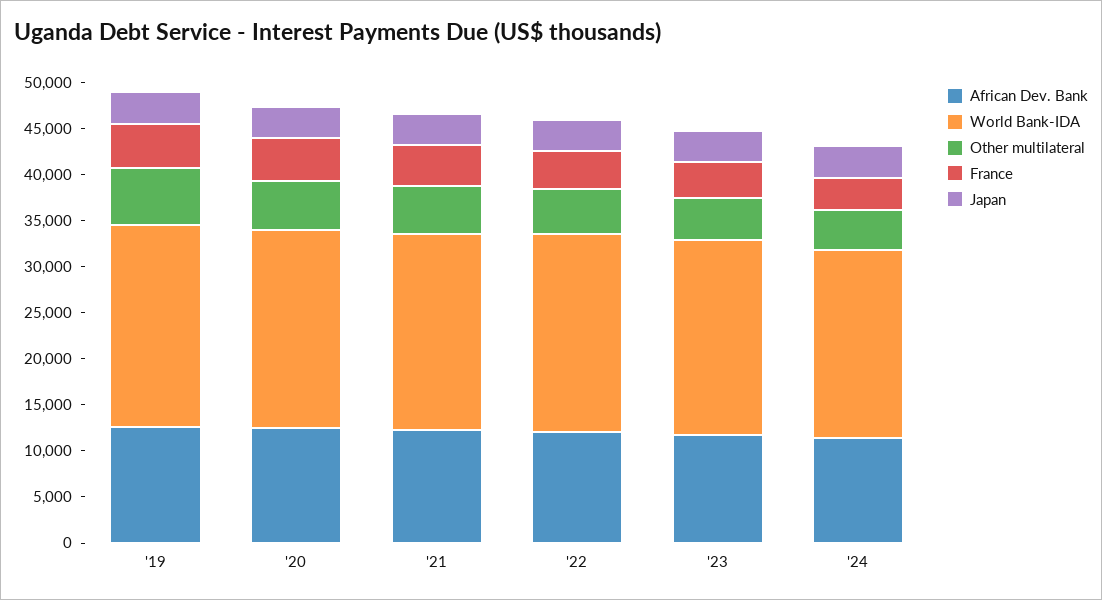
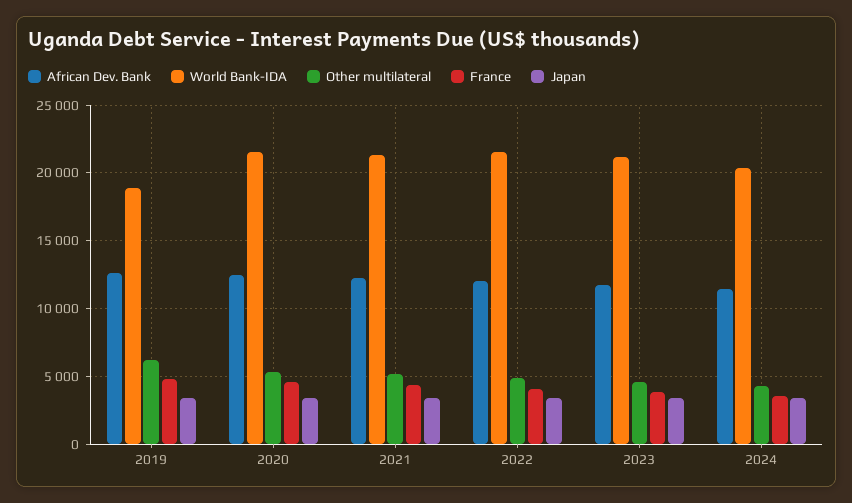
World Bank-IDA, '19: 22000 -> 19000

